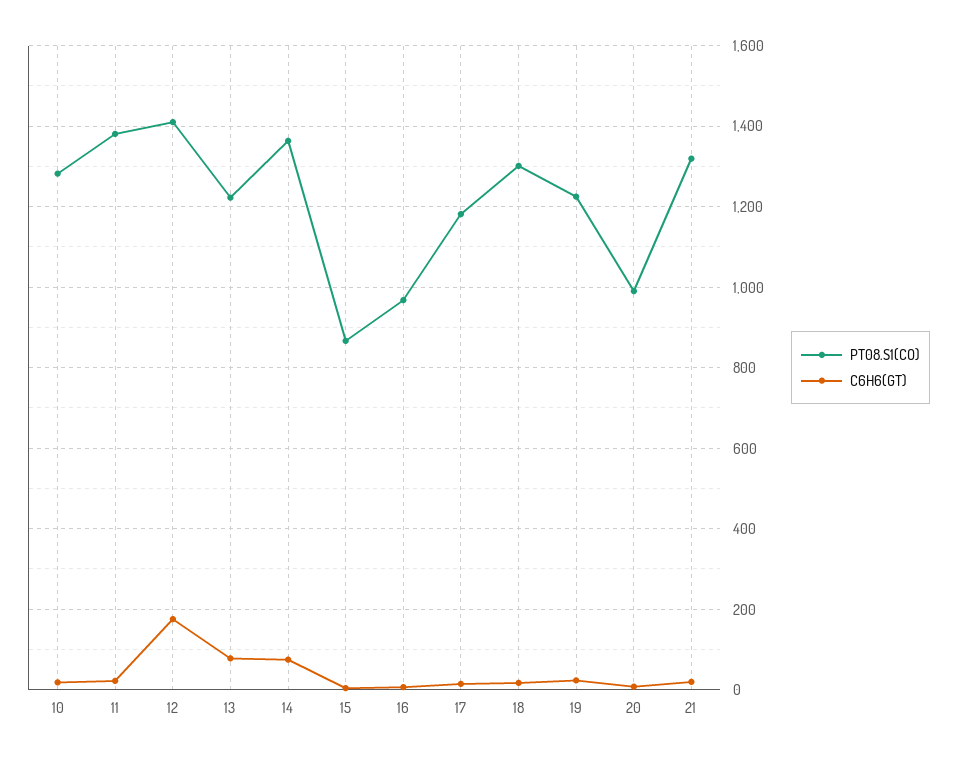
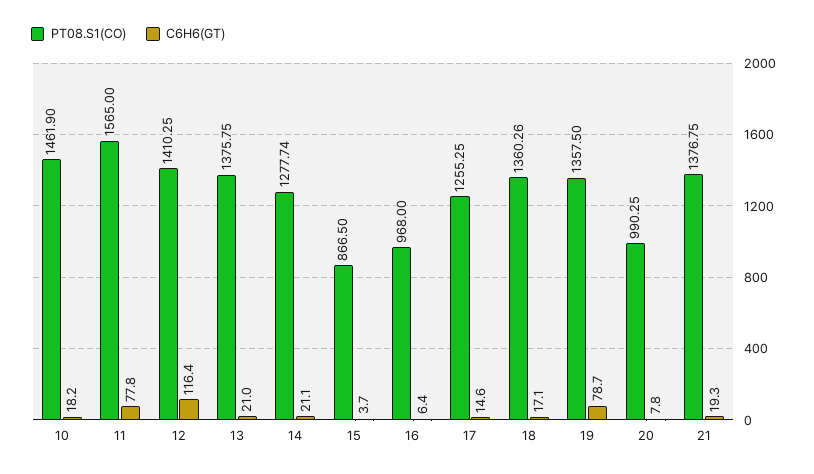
PT08.S1(CO), 10: 1280 -> 1461.9
PT08.S1(CO), 11: 1380 -> 1565
C6H6(GT), 11: 20 -> 77.8
C6H6(GT), 12: 180 -> 116.4
PT08.S1(CO), 13: 1220 -> 1375.75
C6H6(GT), 13: 80 -> 21
PT08.S1(CO), 14: 1360 -> 1277.74
C6H6(GT), 14: 80 -> 21.1
PT08.S1(CO), 17: 1180 -> 1255.25
PT08.S1(CO), 18: 1300 -> 1360.26
PT08.S1(CO), 19: 1220 -> 1357.5
C6H6(GT), 19: 20 -> 78.7
PT08.S1(CO), 21: 1320 -> 1376.75

